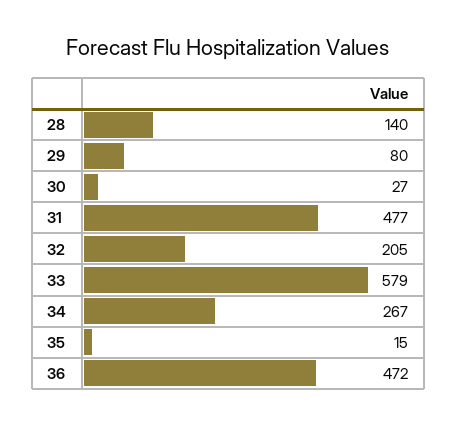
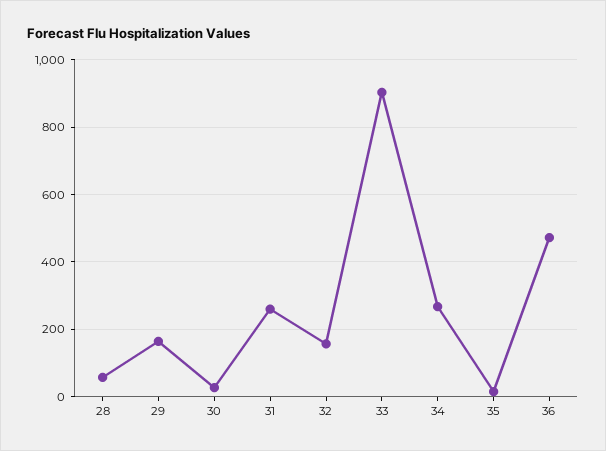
28: 140 -> 60
29: 80 -> 160
31: 477 -> 260
32: 205 -> 160
33: 579 -> 900

